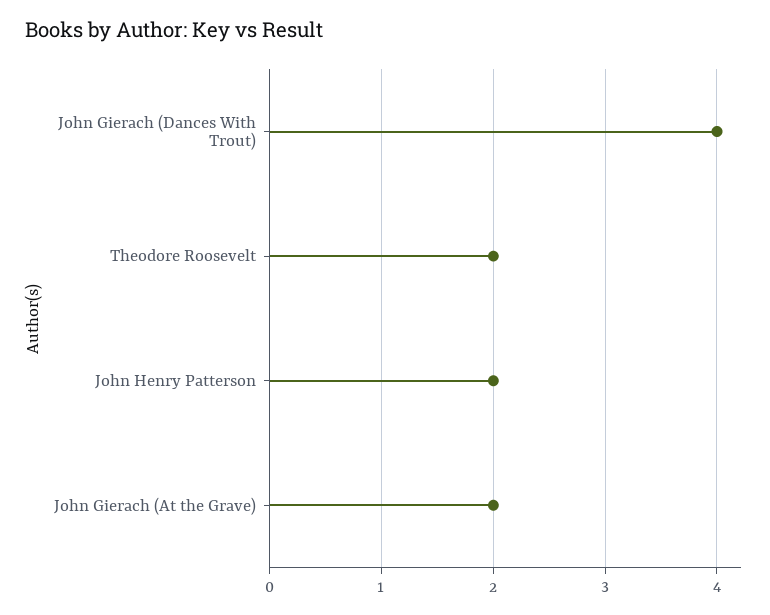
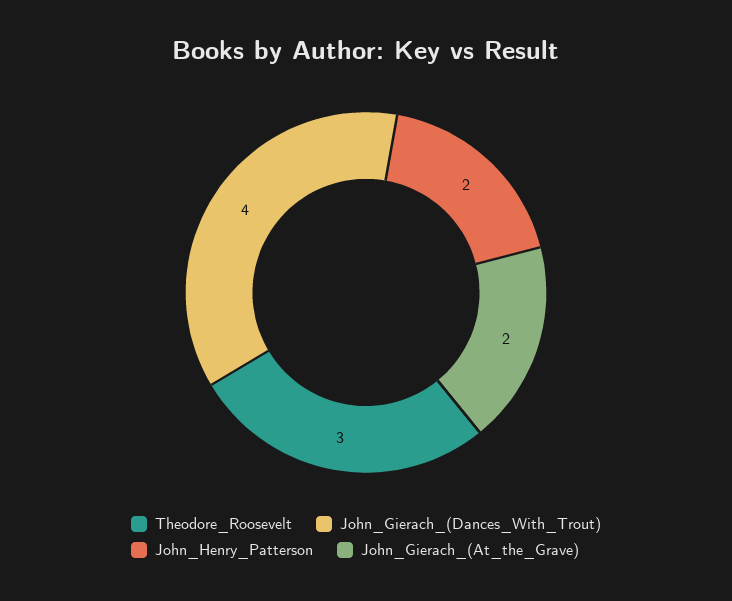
Theodore Roosevelt: 2 -> 3

